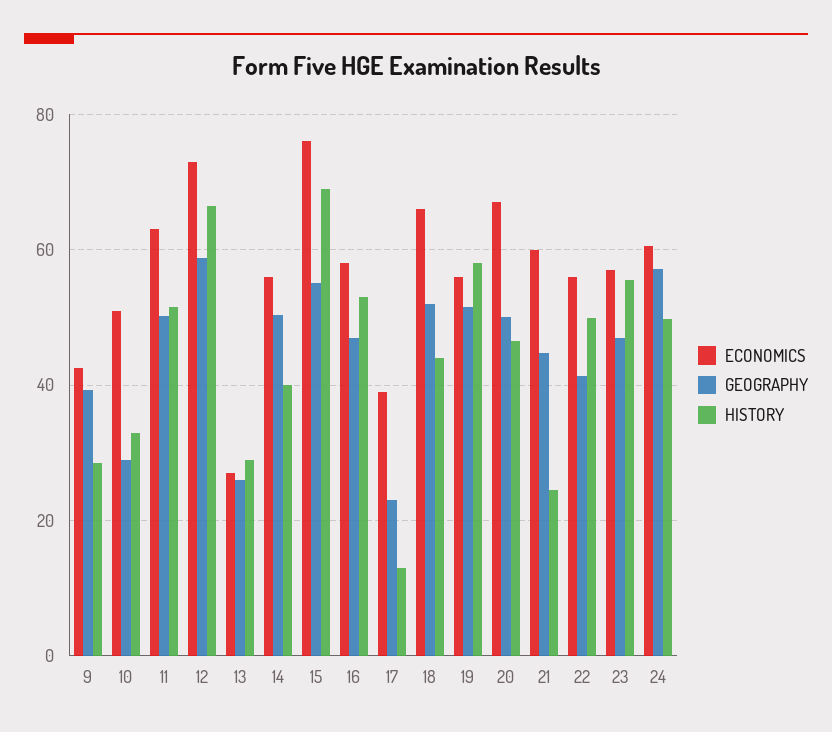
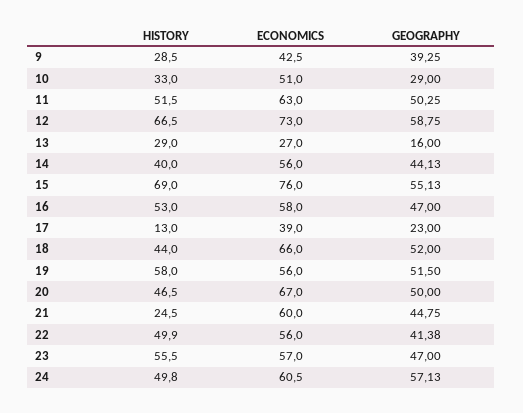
GEOGRAPHY, 13: 26 -> 16
GEOGRAPHY, 14: 50 -> 44.13

